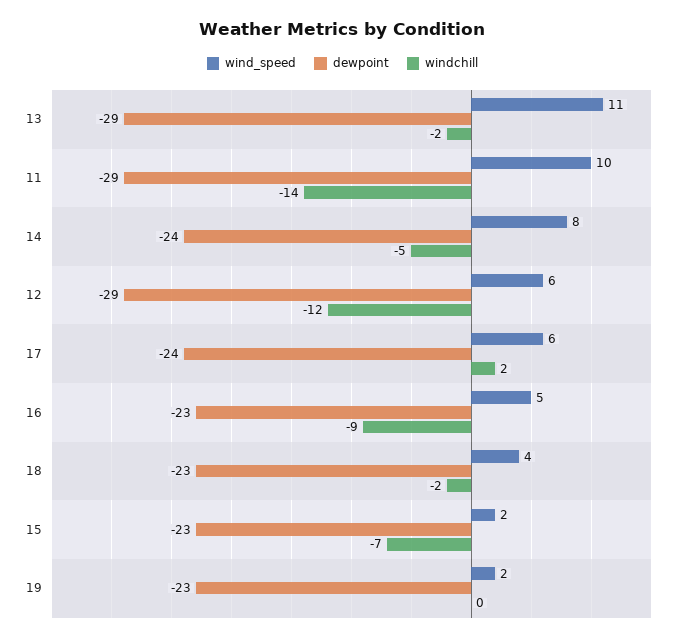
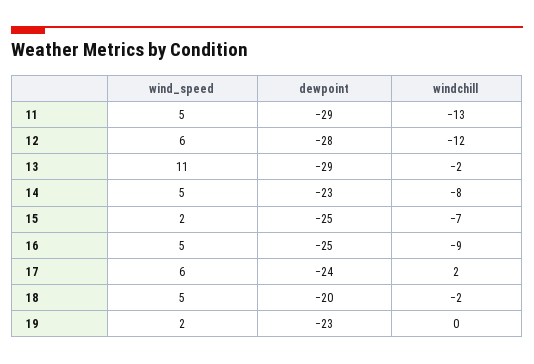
wind_speed, 11: 10 -> 5
windchill, 11: -14 -> -13
wind_speed, 14: 8 -> 5
dewpoint, 14: -24 -> -23
windchill, 14: -5 -> -8
dewpoint, 12: -29 -> -28
dewpoint, 16: -23 -> -25
wind_speed, 18: 4 -> 5
dewpoint, 18: -23 -> -20
dewpoint, 15: -23 -> -25

